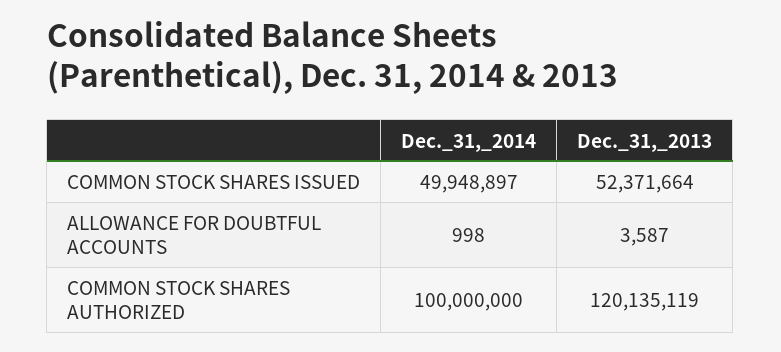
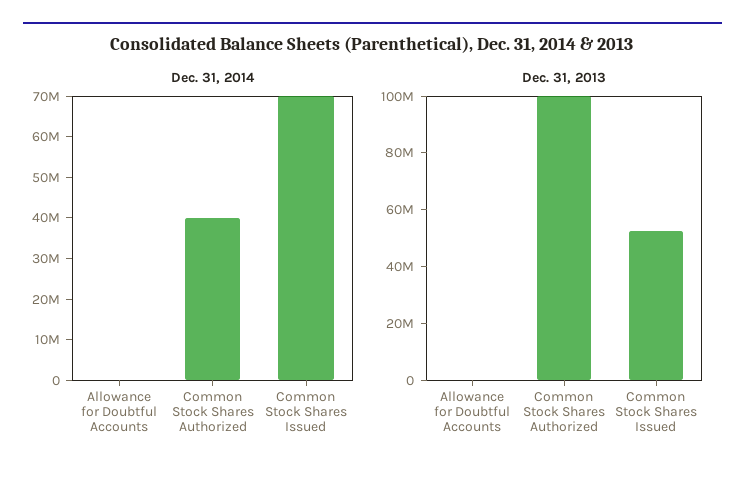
Dec._31,_2014, COMMON STOCK SHARES ISSUED: 49948897 -> 70000000
Dec._31,_2014, COMMON STOCK SHARES AUTHORIZED: 100000000 -> 40000000
Dec._31,_2013, COMMON STOCK SHARES AUTHORIZED: 120135119 -> 100000000

